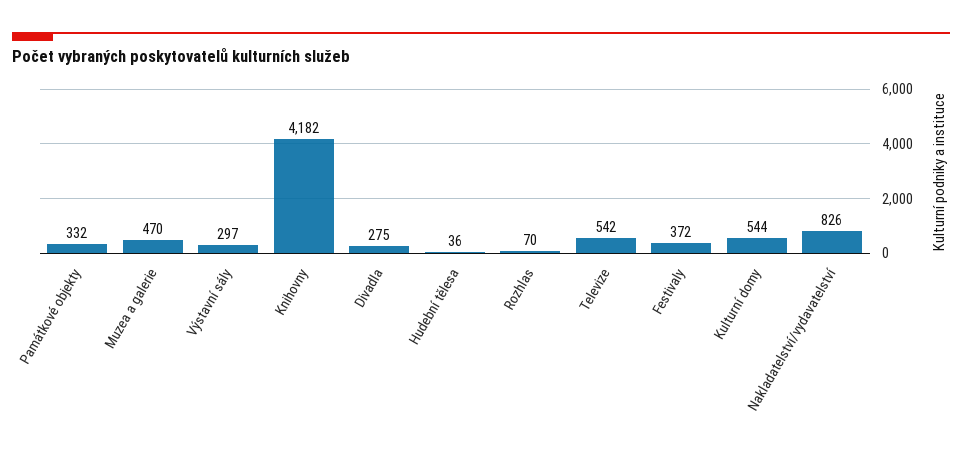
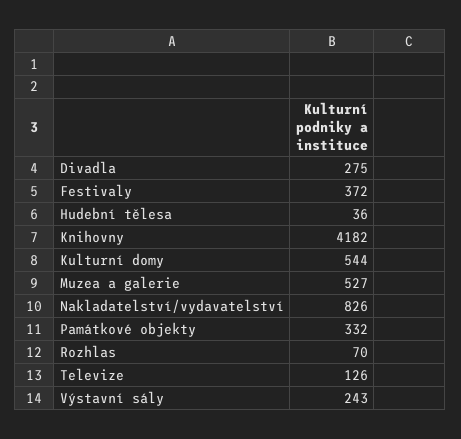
Muzea a galerie: 470 -> 527
Výstavní sály: 297 -> 243
Televize: 542 -> 126

